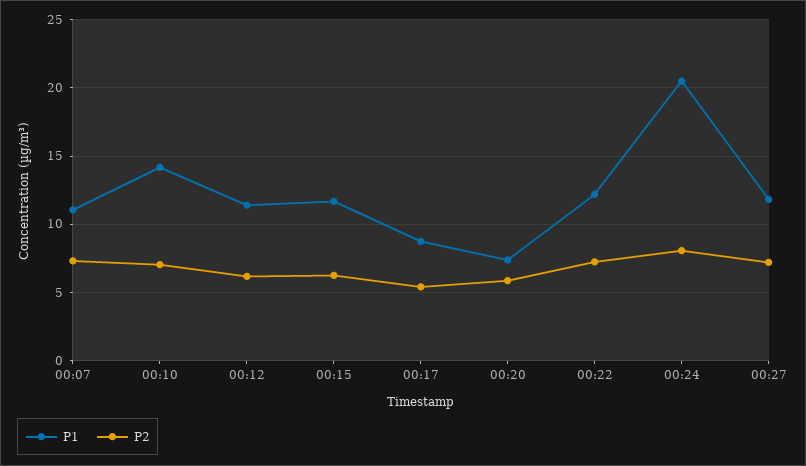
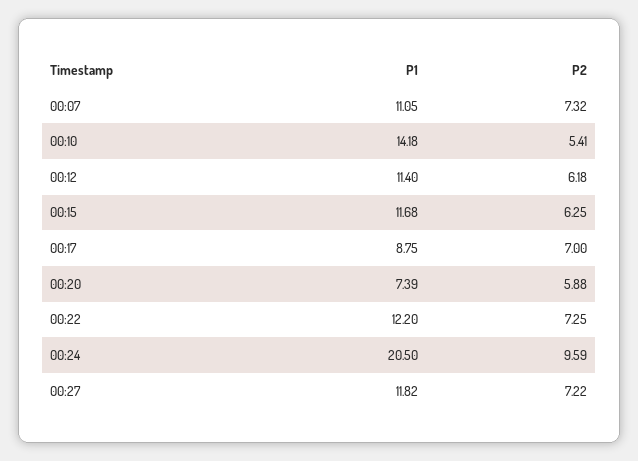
P2, 00:10: 7 -> 5.41
P2, 00:17: 5.5 -> 7
P2, 00:24: 8 -> 9.59

